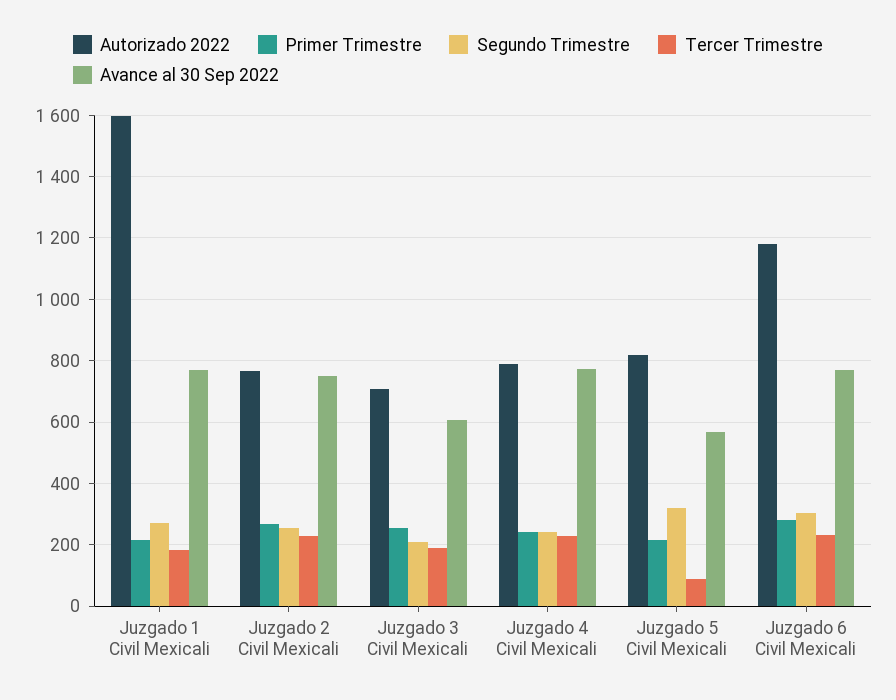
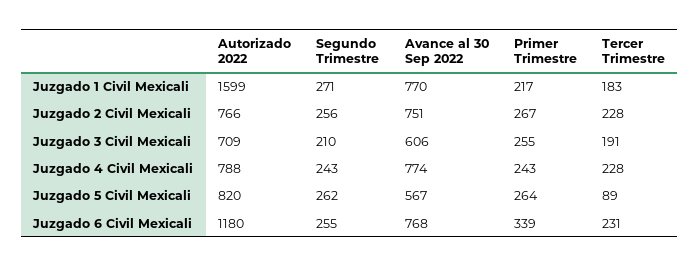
Primer Trimestre, Juzgado 5 Civil Mexicali: 220 -> 264
Segundo Trimestre, Juzgado 5 Civil Mexicali: 320 -> 262
Primer Trimestre, Juzgado 6 Civil Mexicali: 280 -> 339
Segundo Trimestre, Juzgado 6 Civil Mexicali: 300 -> 255

